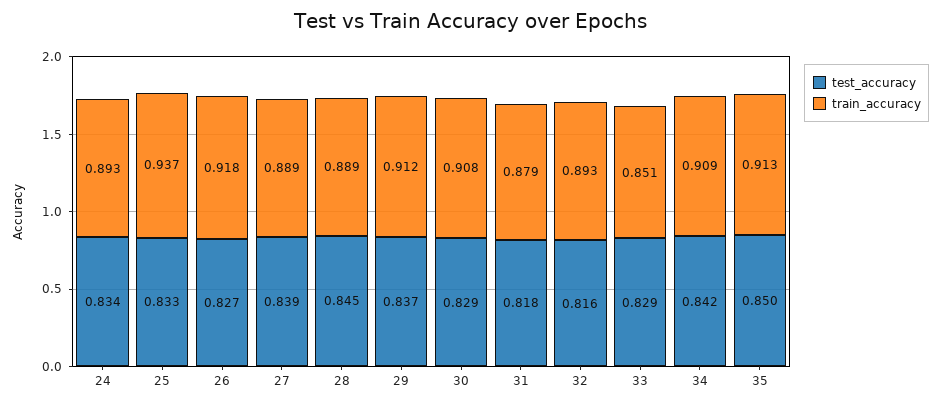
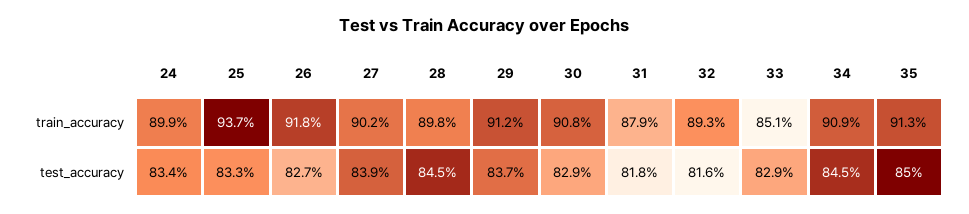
train_accuracy, 24: 0.893 -> 0.899
train_accuracy, 27: 0.889 -> 0.902
train_accuracy, 28: 0.889 -> 0.898
test_accuracy, 34: 0.842 -> 0.845

